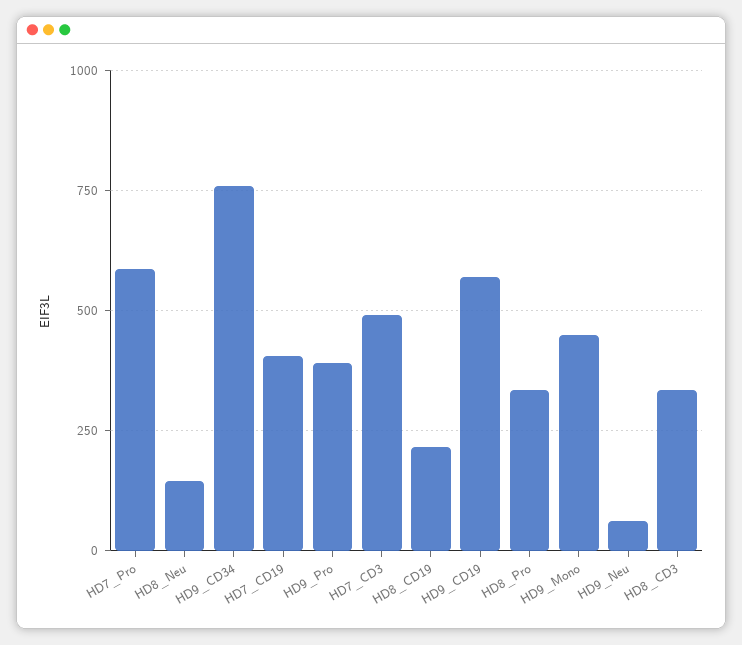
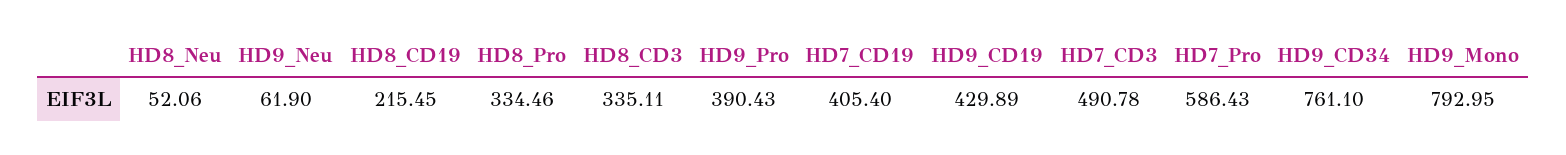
HD8_Neu: 150 -> 52.06
HD9_CD19: 575 -> 429.89
HD9_Mono: 450 -> 792.95

